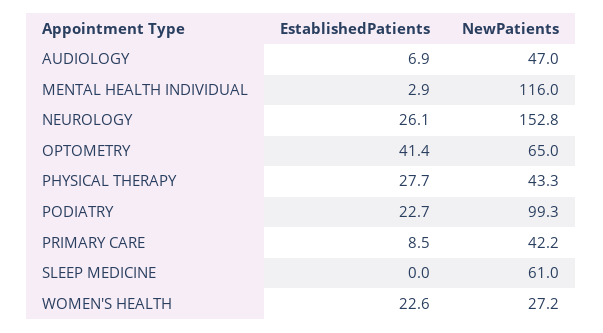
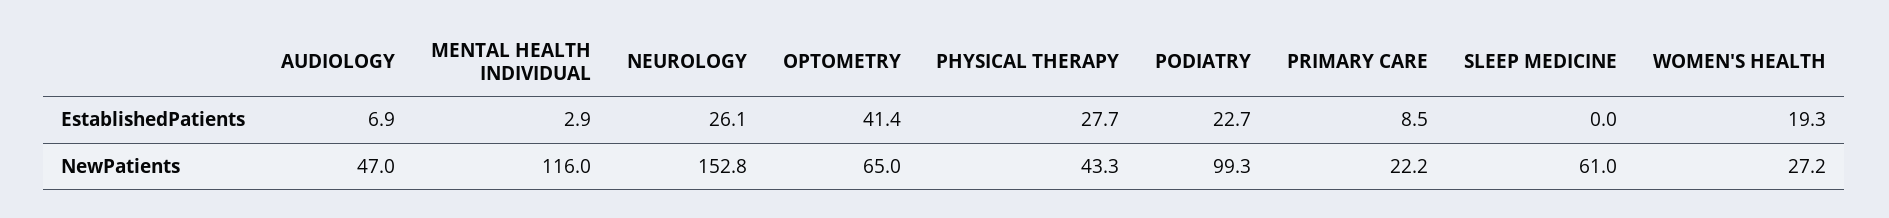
NewPatients, PRIMARY CARE: 42.2 -> 22.2
EstablishedPatients, WOMEN'S HEALTH: 22.6 -> 19.3

